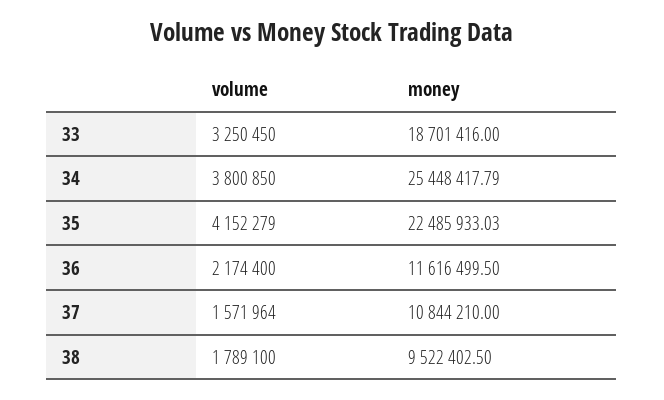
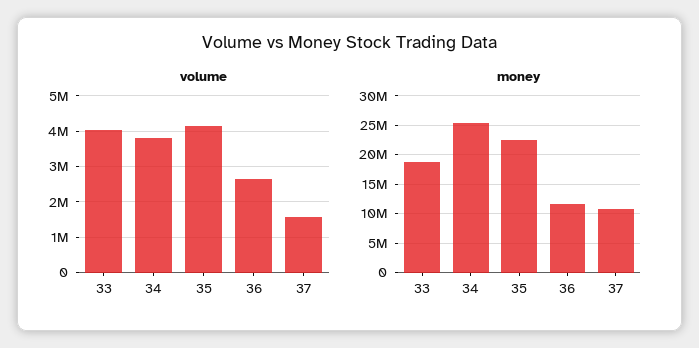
volume, 33: 3250450 -> 4000000
volume, 36: 2174400 -> 2600000
volume, 38: 1789100 -> none
money, 38: 9522402.5 -> none

